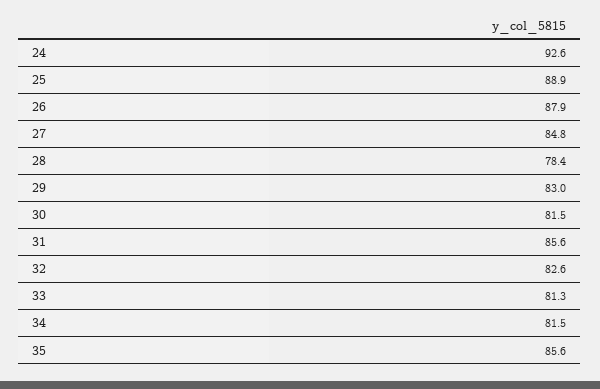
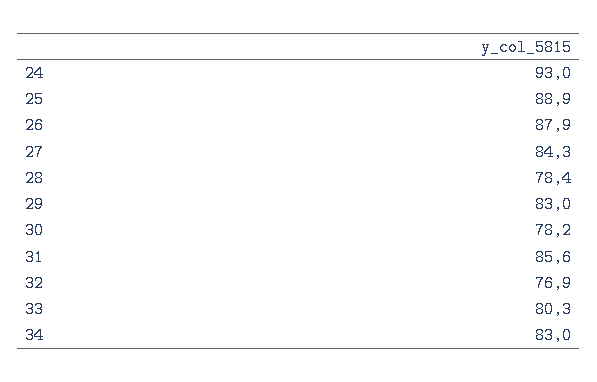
24: 92.6 -> 93
27: 84.8 -> 84.3
30: 81.5 -> 78.2
32: 82.6 -> 76.9
33: 81.3 -> 80.3
34: 81.5 -> 83
35: 85.6 -> none

